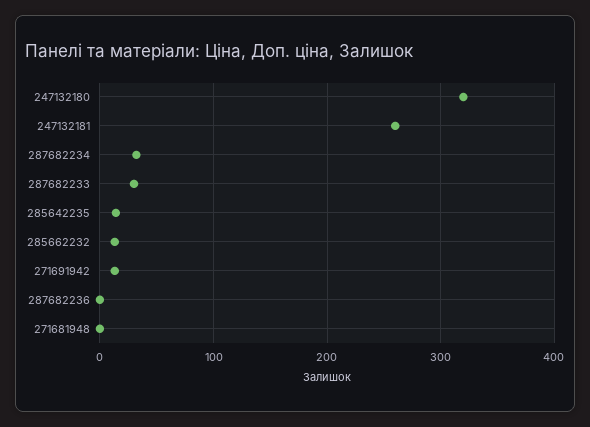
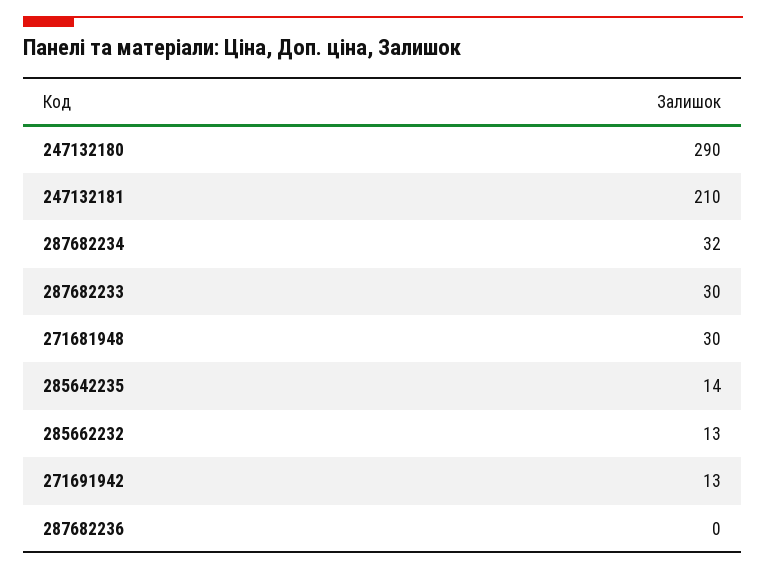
247132180: 320 -> 290
247132181: 260 -> 210
271681948: 0 -> 30

